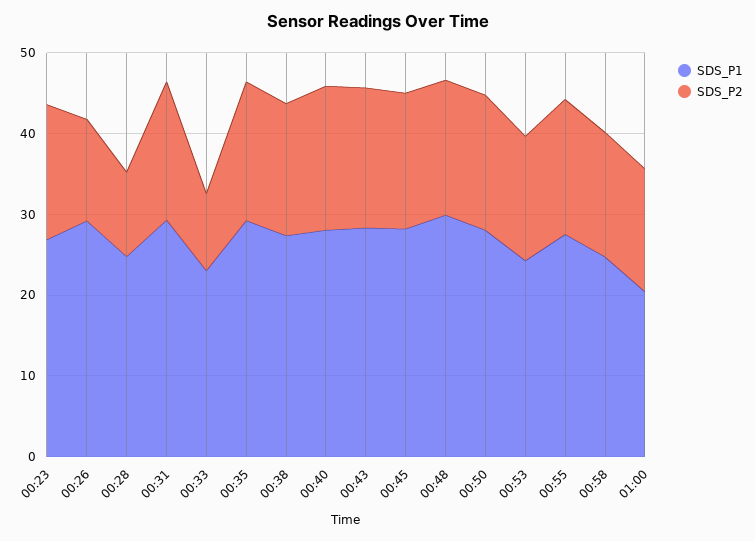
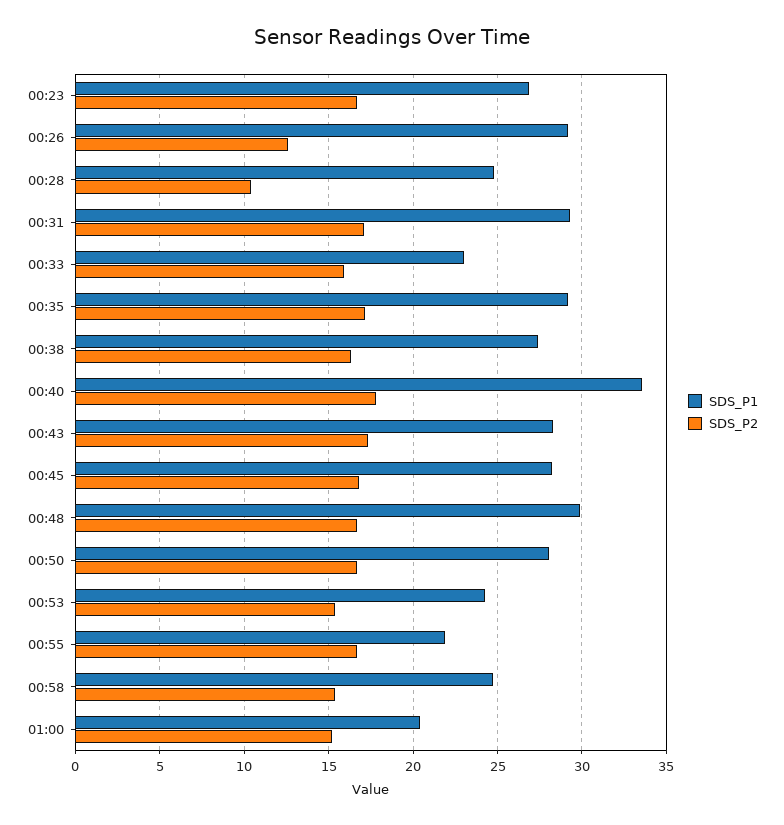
SDS_P2, 00:33: 10 -> 16
SDS_P1, 00:40: 28 -> 33.5
SDS_P1, 00:55: 28 -> 22

